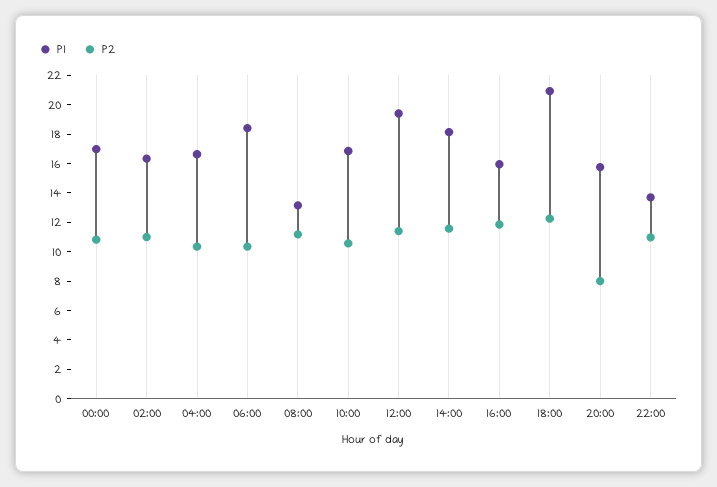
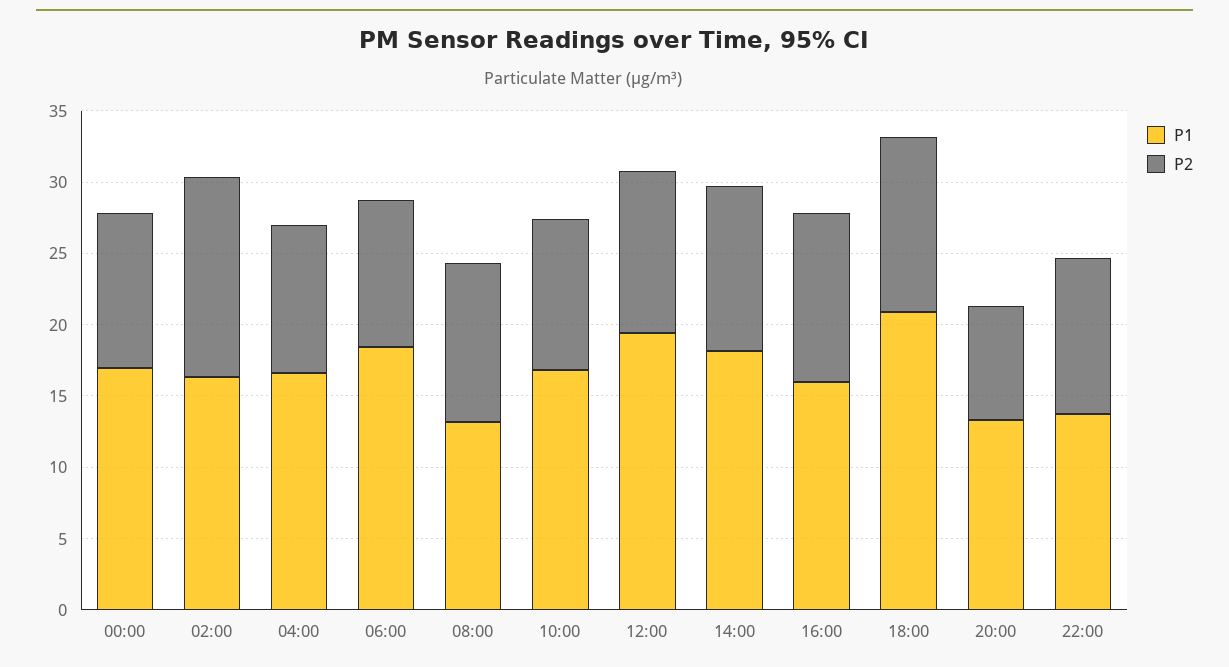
P2, 02:00: 11 -> 14
P1, 20:00: 16 -> 13

